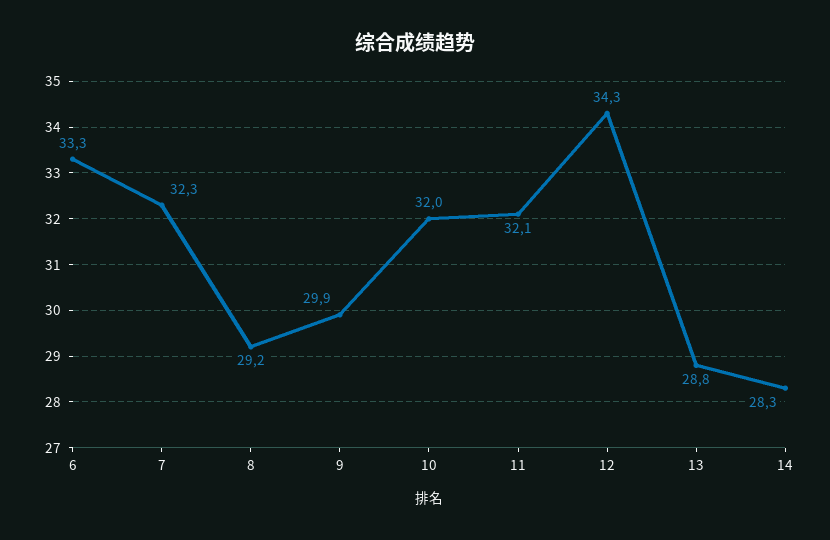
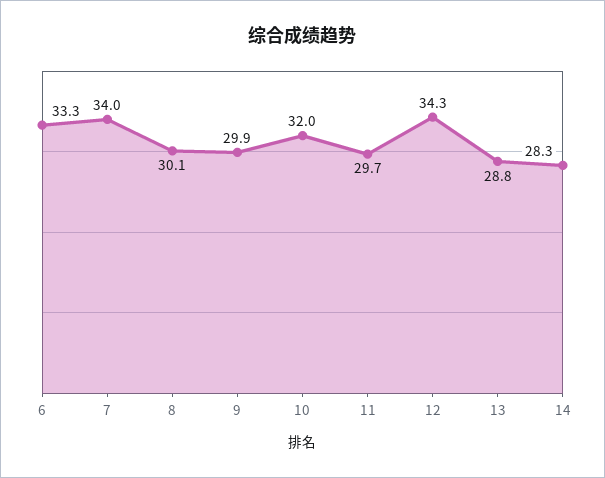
7: 32.3 -> 34
8: 29.2 -> 30.1
11: 32.1 -> 29.7

